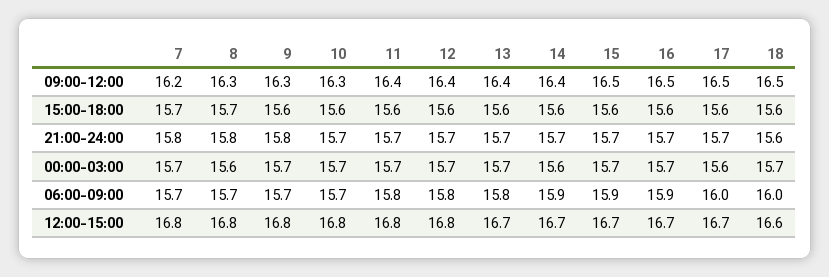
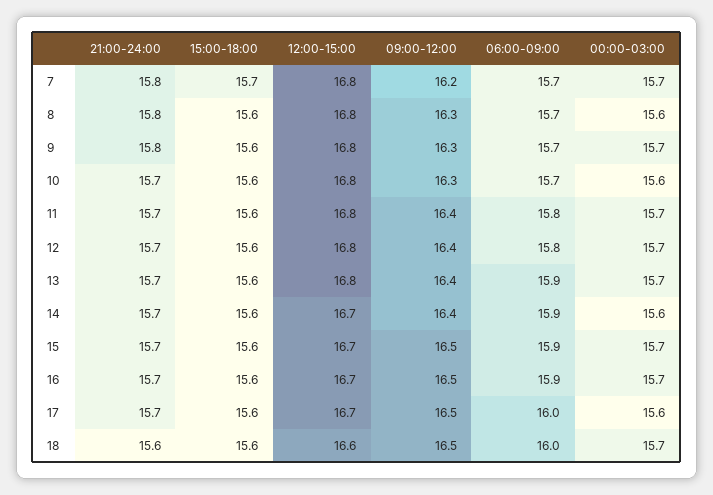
8, 15:00-18:00: 15.7 -> 15.6
10, 00:00-03:00: 15.7 -> 15.6
13, 06:00-09:00: 15.8 -> 15.9
13, 12:00-15:00: 16.7 -> 16.8

